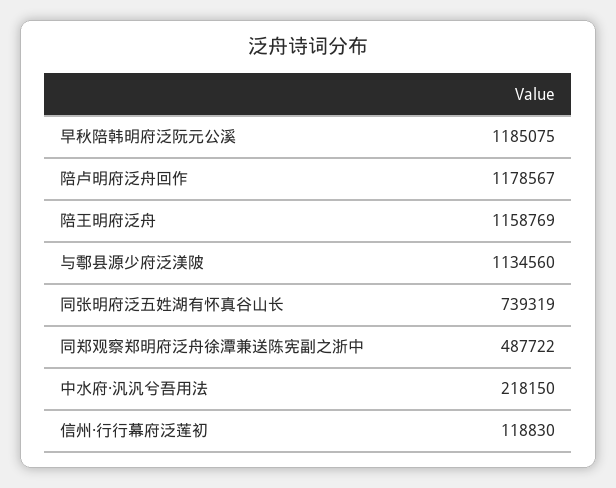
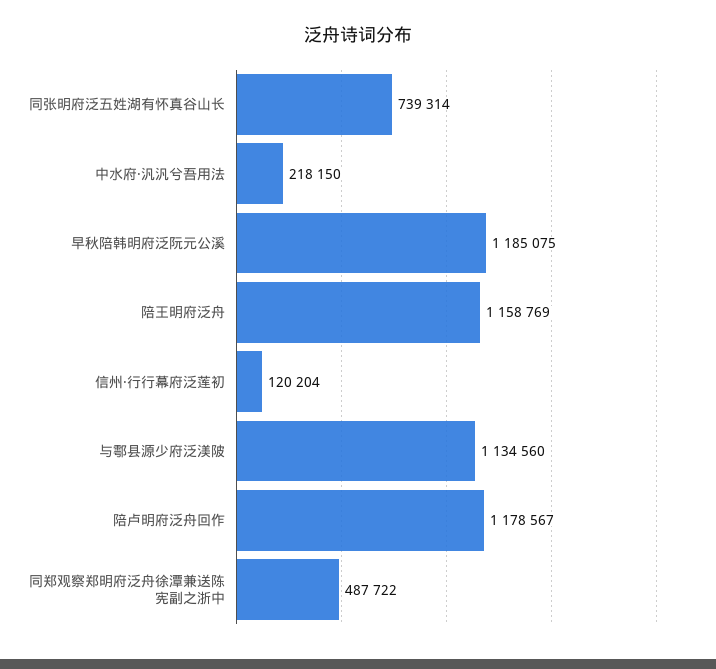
同张明府泛五姓湖有怀真谷山长: 739319 -> 739314
信州·行行幕府泛莲初: 118830 -> 120204

